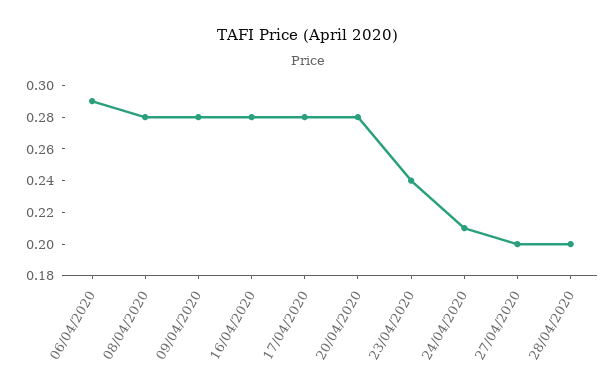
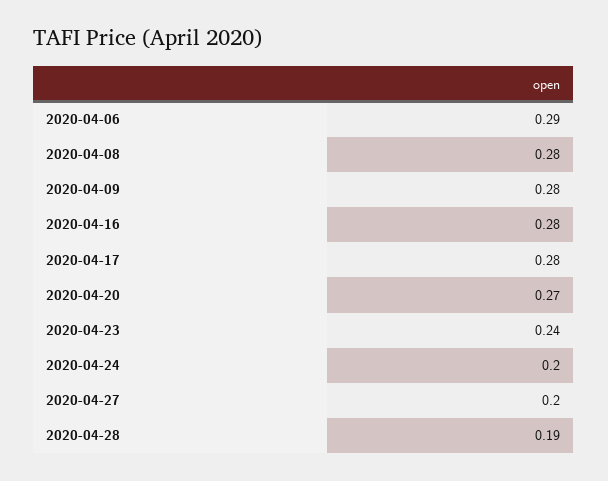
20/04/2020: 0.28 -> 0.27
24/04/2020: 0.21 -> 0.2
28/04/2020: 0.2 -> 0.19

